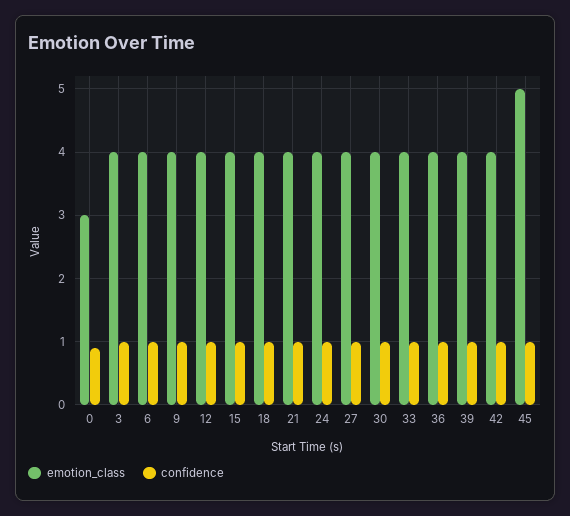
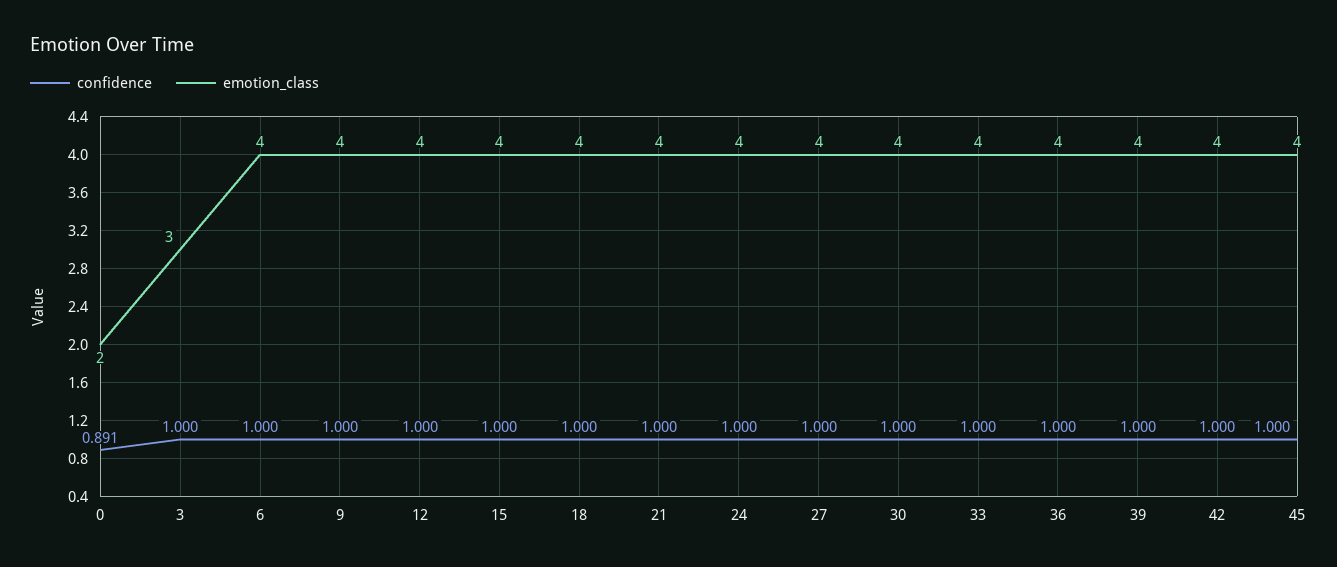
emotion_class, 0: 3 -> 2
emotion_class, 3: 4 -> 3
emotion_class, 45: 5 -> 4

